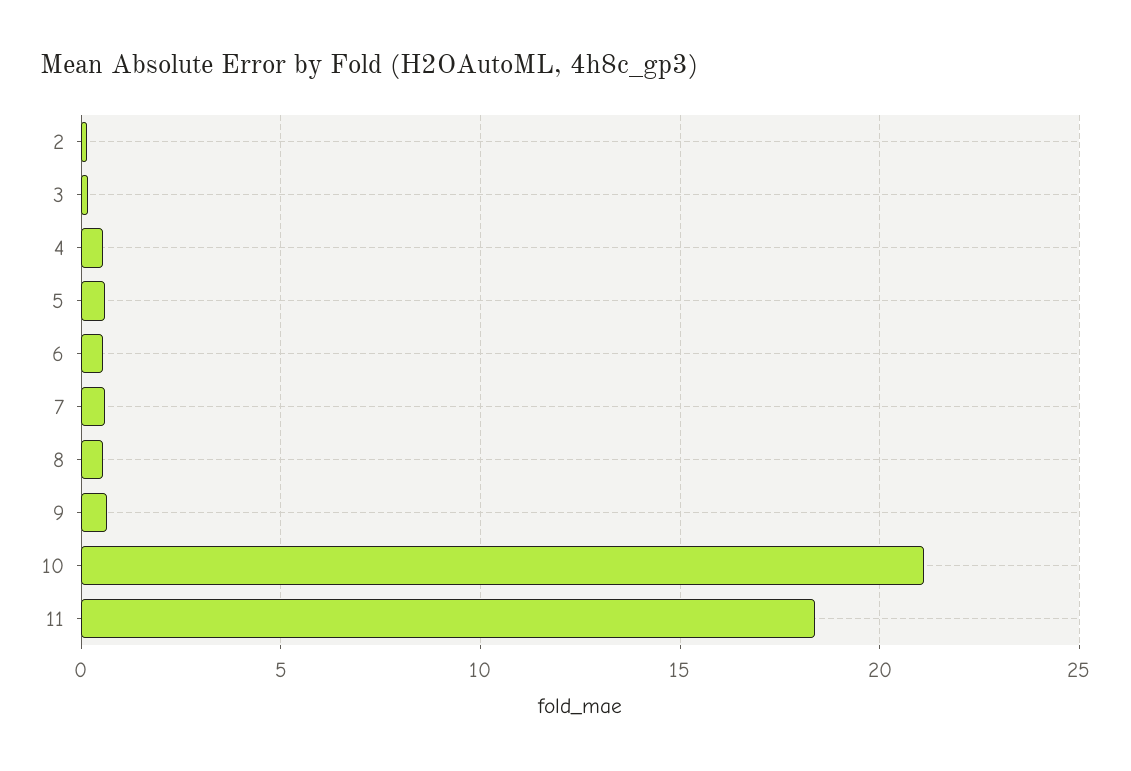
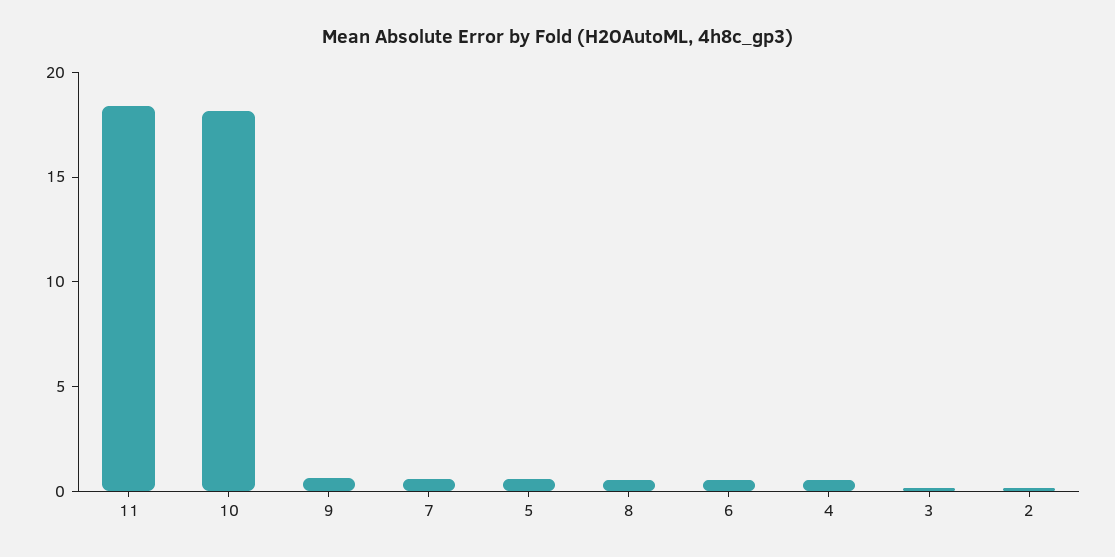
10: 21 -> 18

